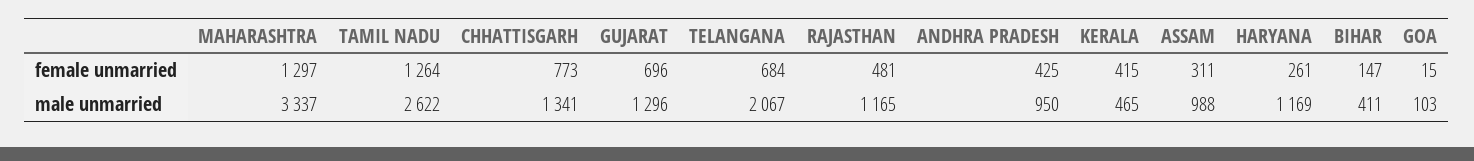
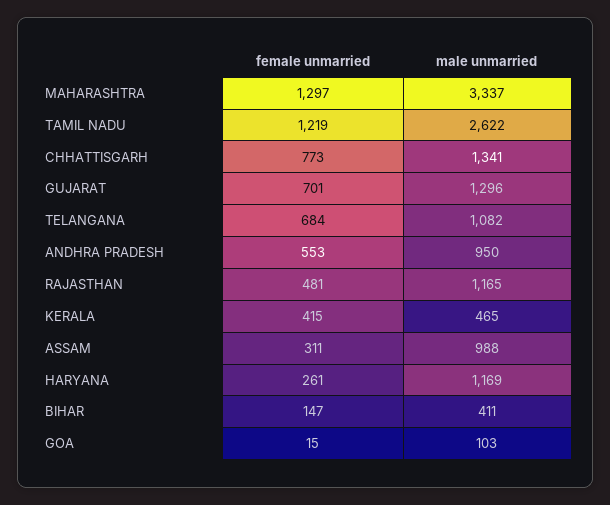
TAMIL NADU, female unmarried: 1264 -> 1219
GUJARAT, female unmarried: 696 -> 701
ANDHRA PRADESH, female unmarried: 425 -> 553
TELANGANA, male unmarried: 2067 -> 1082

